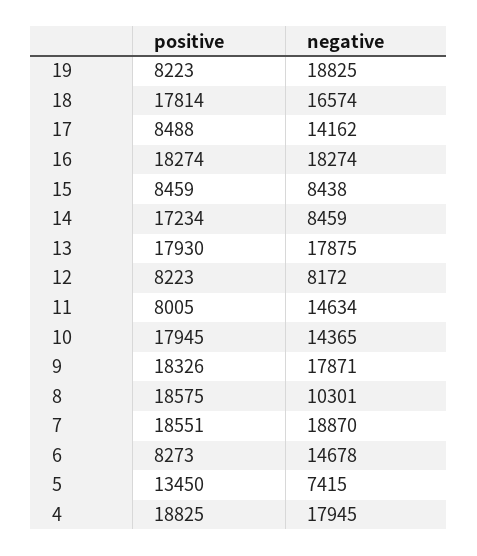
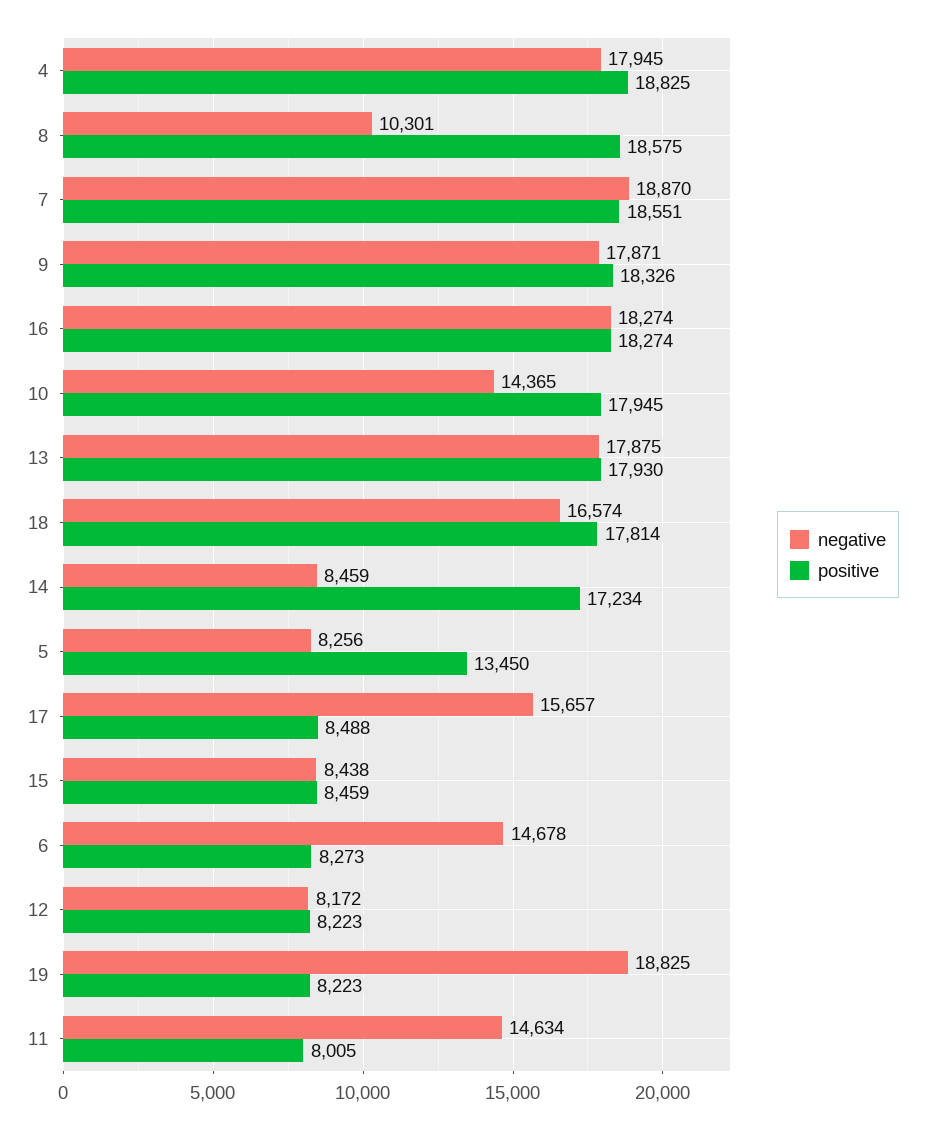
negative, 17: 14162 -> 15657
negative, 5: 7415 -> 8256

